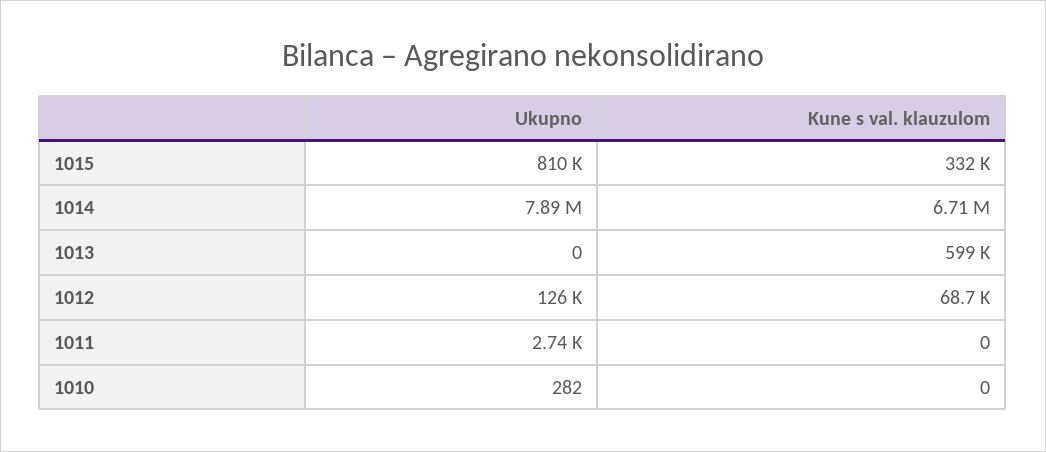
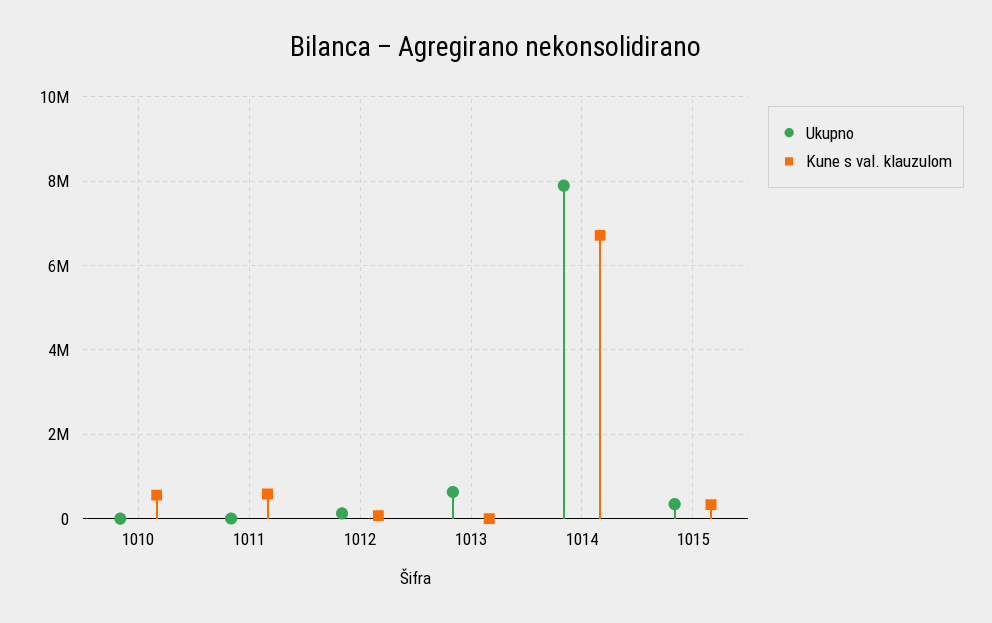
Ukupno, 1015: 810000 -> 400000
Ukupno, 1013: 0 -> 600000
Kune s val. klauzulom, 1013: 599000 -> 0
Kune s val. klauzulom, 1011: 0 -> 600000
Kune s val. klauzulom, 1010: 0 -> 600000

